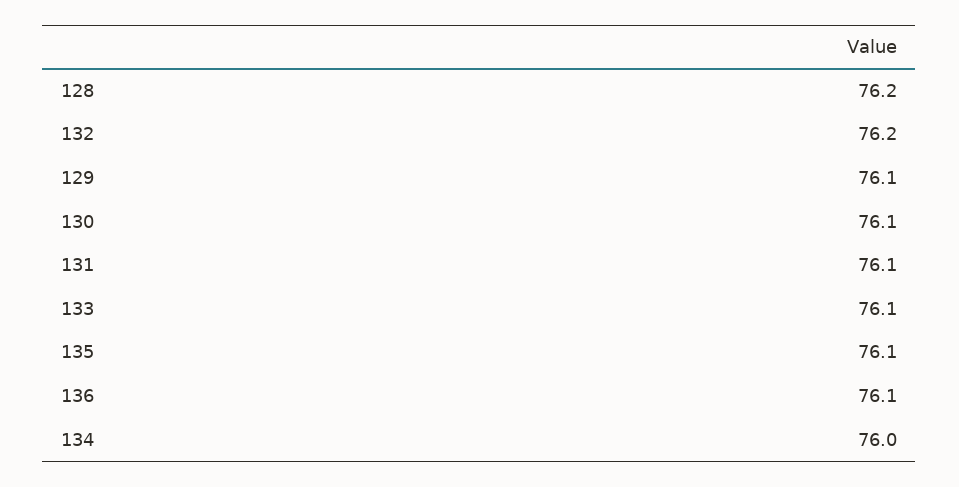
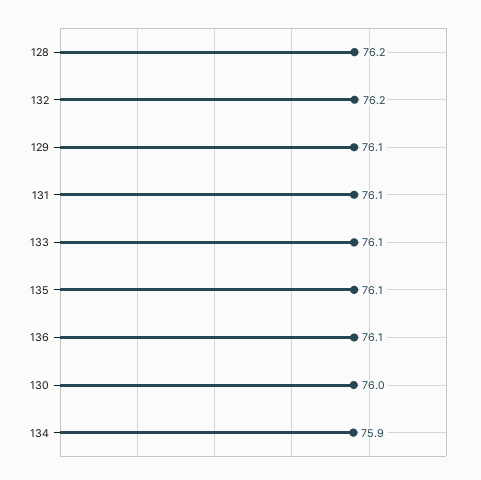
130: 76.1 -> 76
134: 76 -> 75.9

